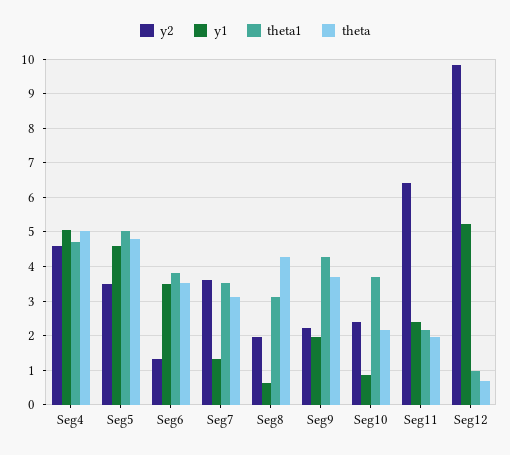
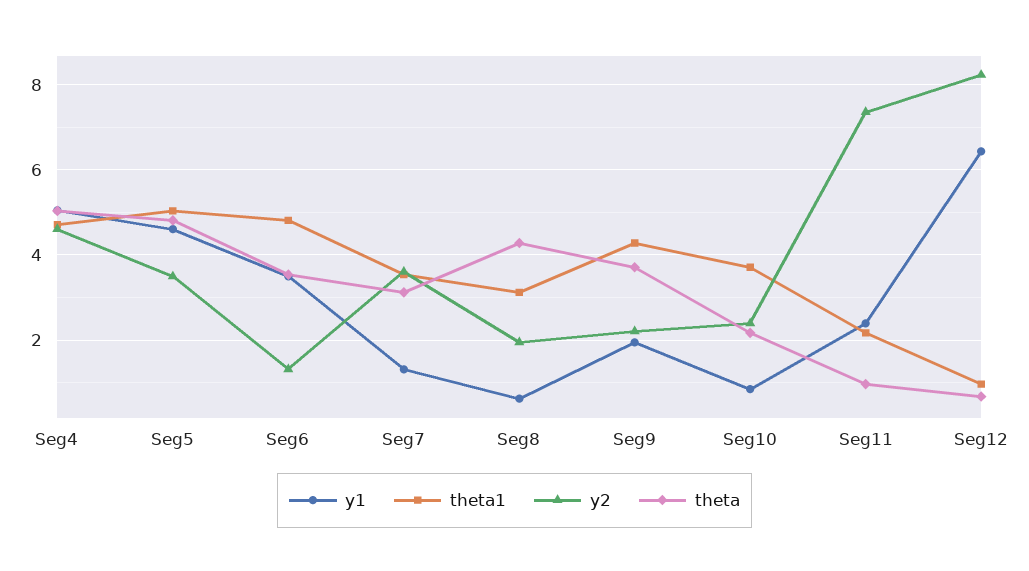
theta1, Seg6: 3.8 -> 4.8
y2, Seg11: 6.4 -> 7.4
theta, Seg11: 2 -> 1
y2, Seg12: 9.8 -> 8.2
y1, Seg12: 5.2 -> 6.4

